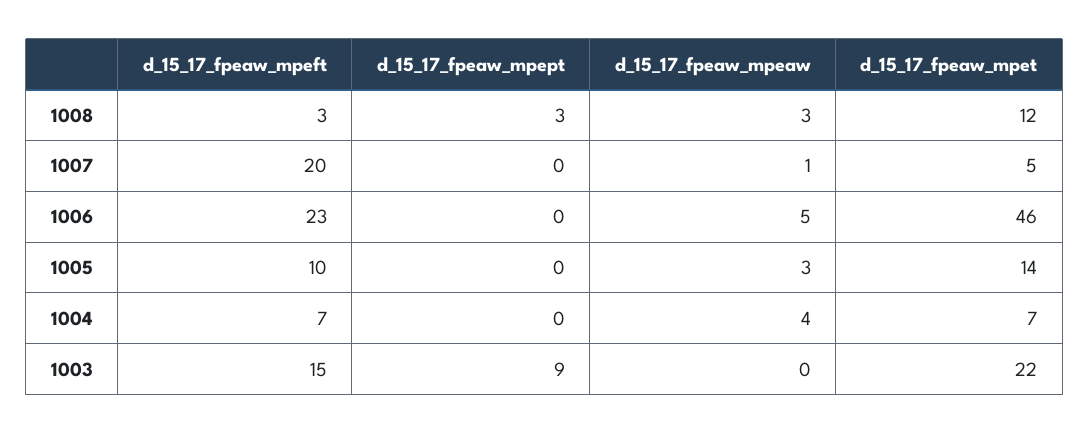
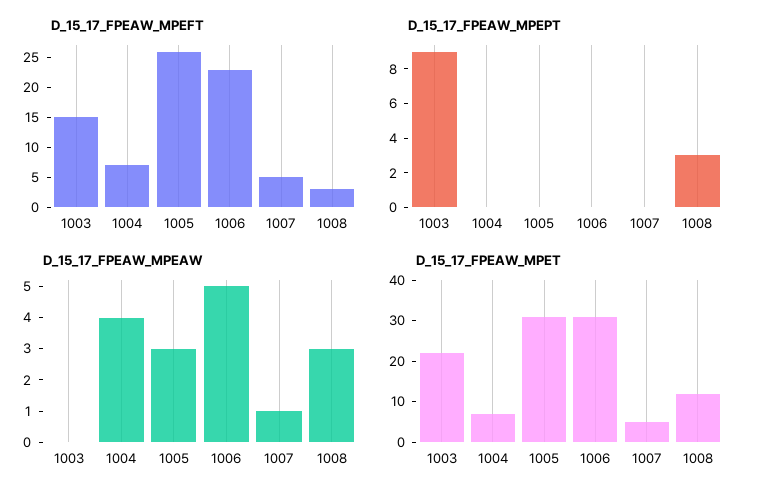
d_15_17_fpeaw_mpeft, 1007: 20 -> 5
d_15_17_fpeaw_mpet, 1006: 46 -> 30
d_15_17_fpeaw_mpeft, 1005: 10 -> 25
d_15_17_fpeaw_mpet, 1005: 14 -> 30

